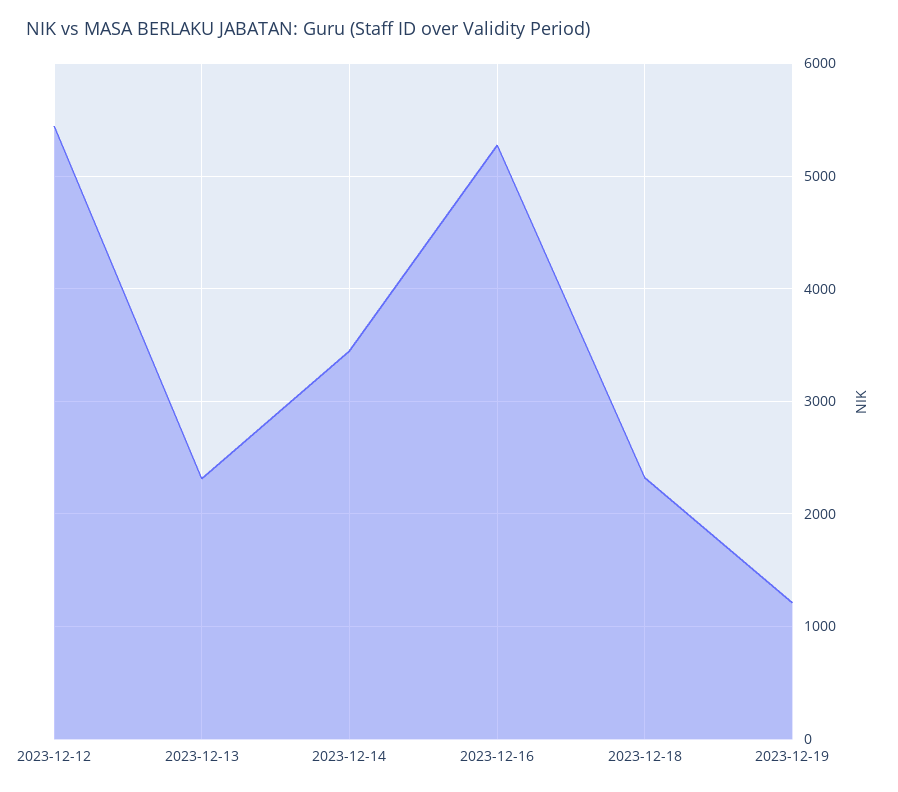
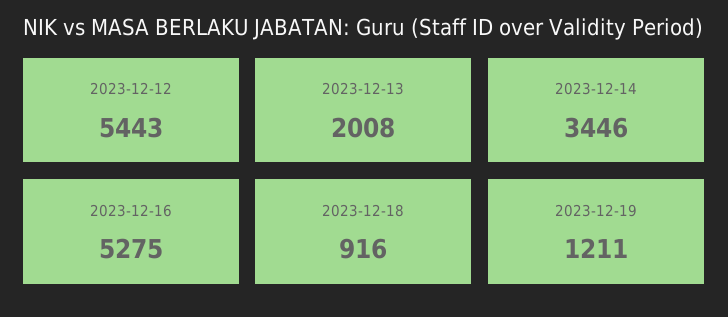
2023-12-13: 2300 -> 2008
2023-12-18: 2300 -> 916

